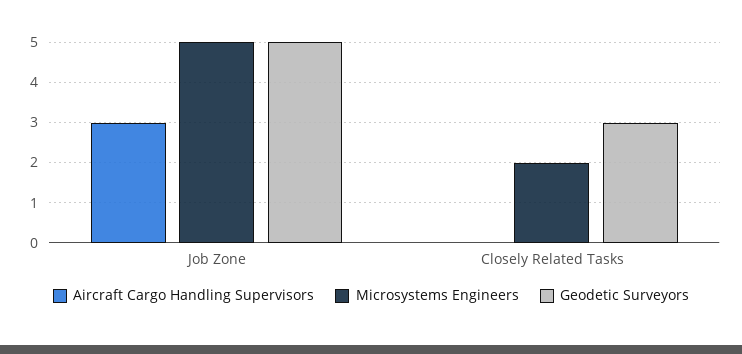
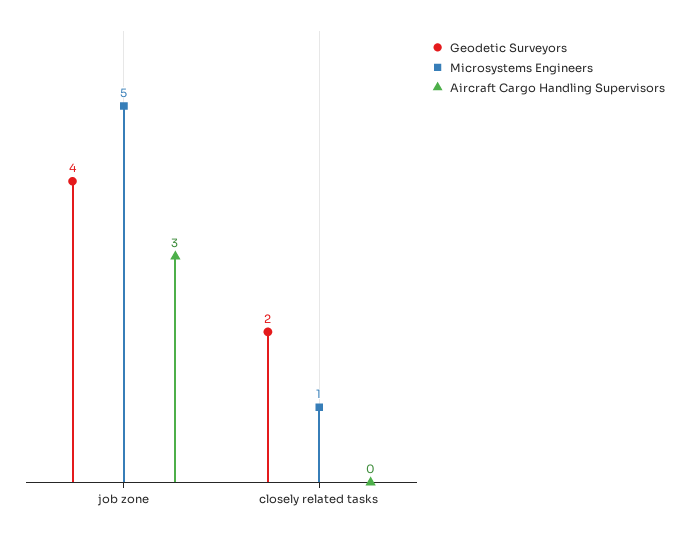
Geodetic Surveyors, Job Zone: 5 -> 4
Microsystems Engineers, Closely Related Tasks: 2 -> 1
Geodetic Surveyors, Closely Related Tasks: 3 -> 2

